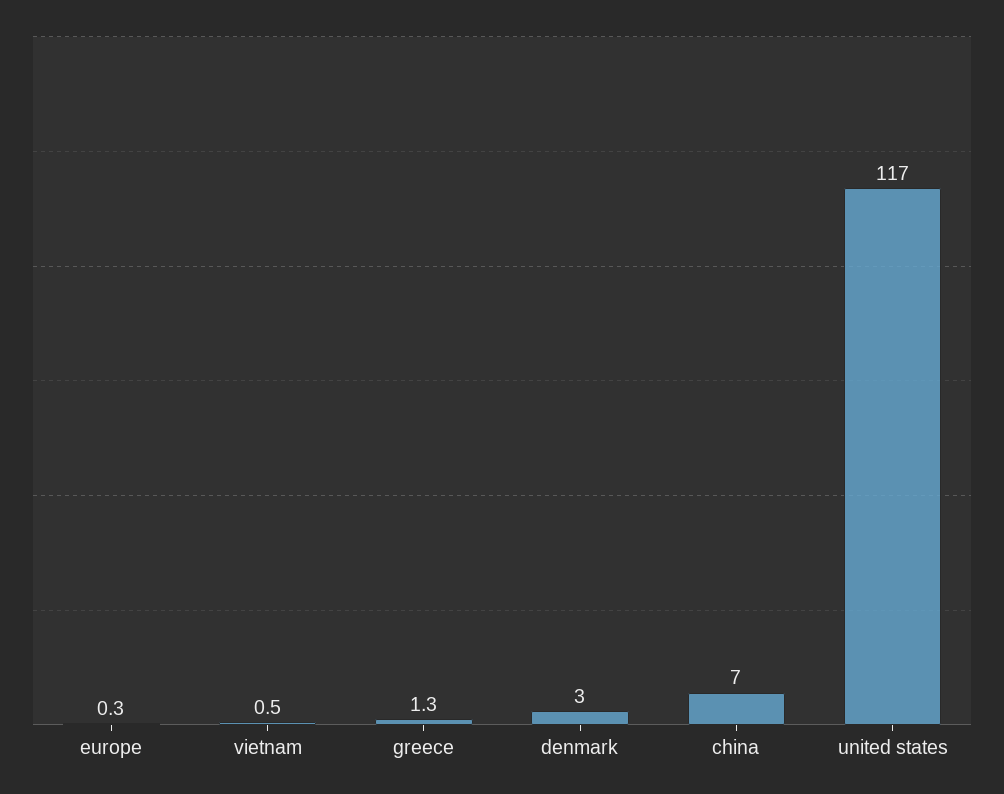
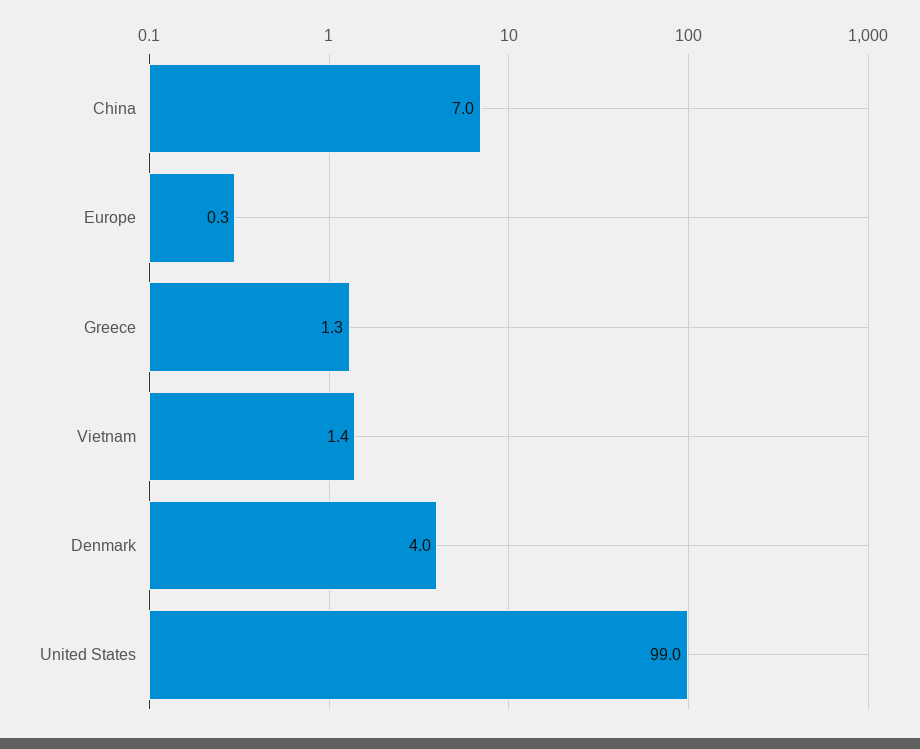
vietnam: 0.5 -> 1.4
denmark: 3 -> 4
united states: 117 -> 99

